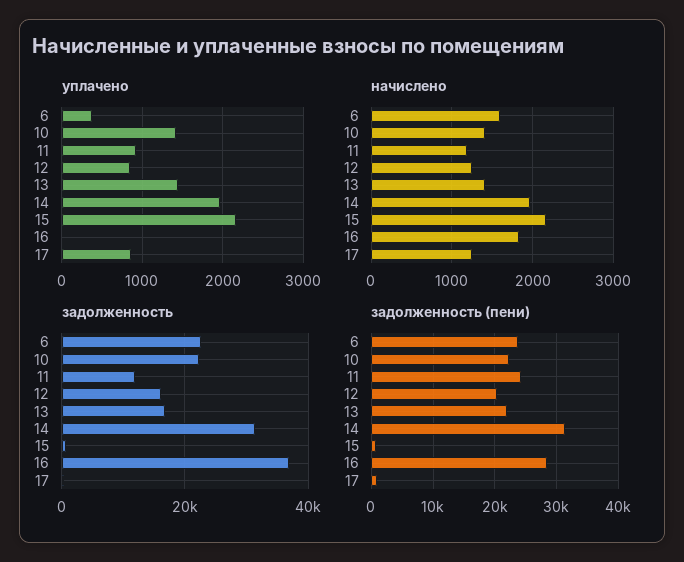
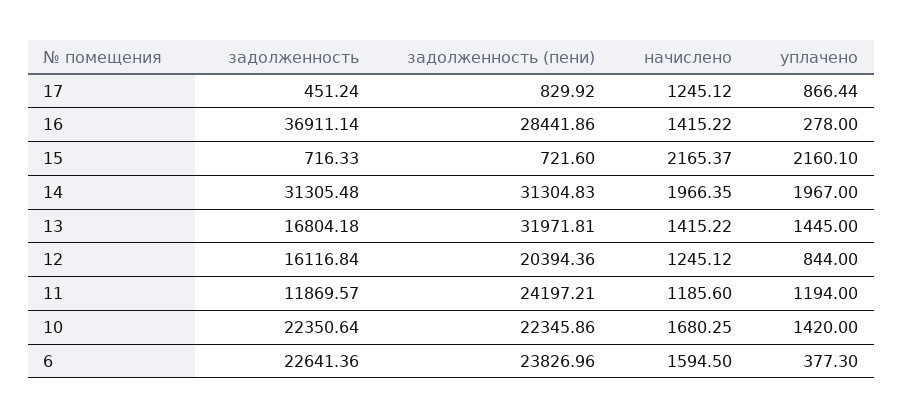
уплачено, 11: 900 -> 1194
уплачено, 16: 0 -> 278
начислено, 10: 1400 -> 1680.25
начислено, 16: 1800 -> 1415.22
задолженность (пени), 13: 22000 -> 31971.81

